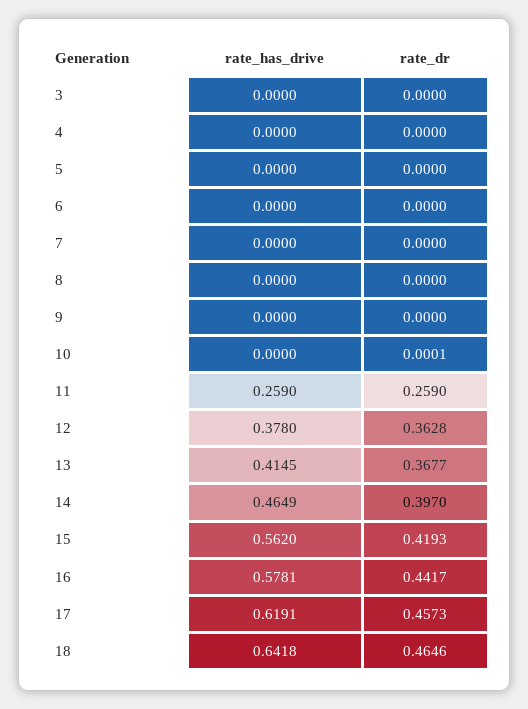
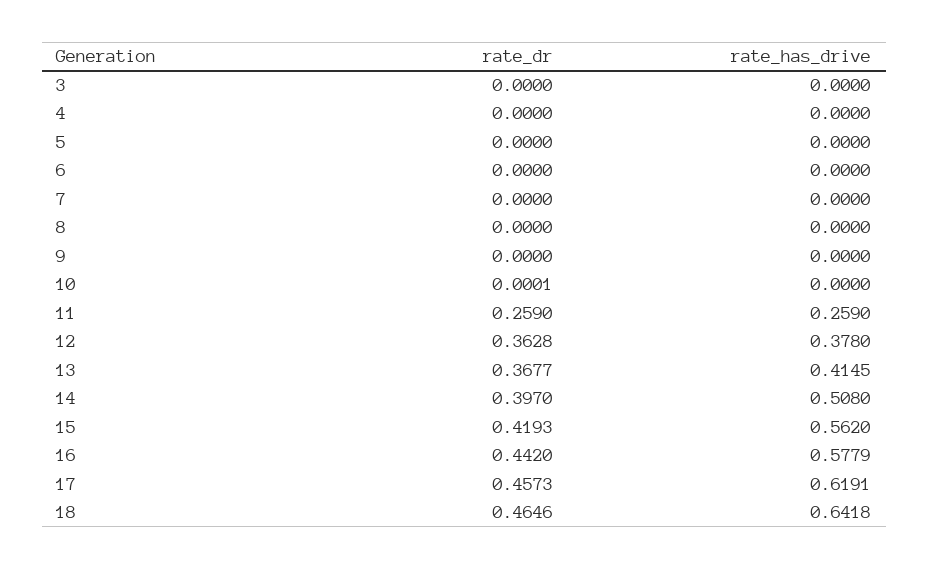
rate_has_drive, 14: 0.4649 -> 0.508
rate_has_drive, 16: 0.5781 -> 0.5779
rate_dr, 16: 0.4417 -> 0.442

